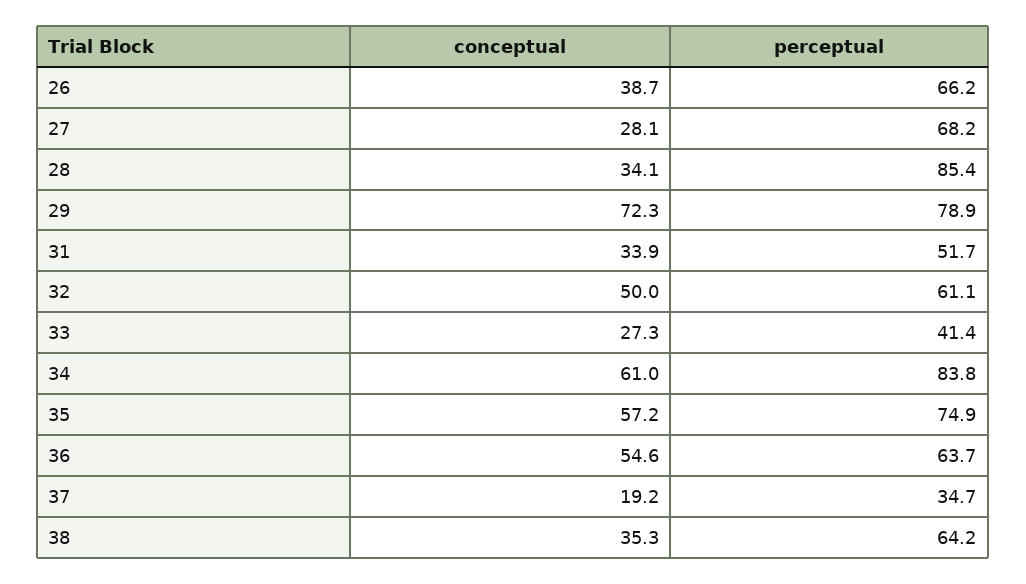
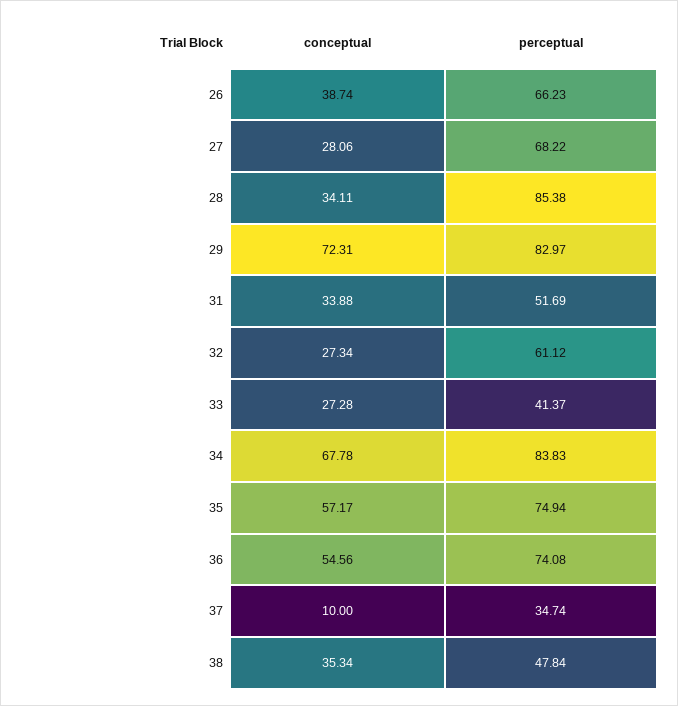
perceptual, 29: 78.9 -> 82.97
conceptual, 32: 50 -> 27.34
conceptual, 34: 61 -> 67.78
perceptual, 36: 63.7 -> 74.08
conceptual, 37: 19.2 -> 10
perceptual, 38: 64.2 -> 47.84

